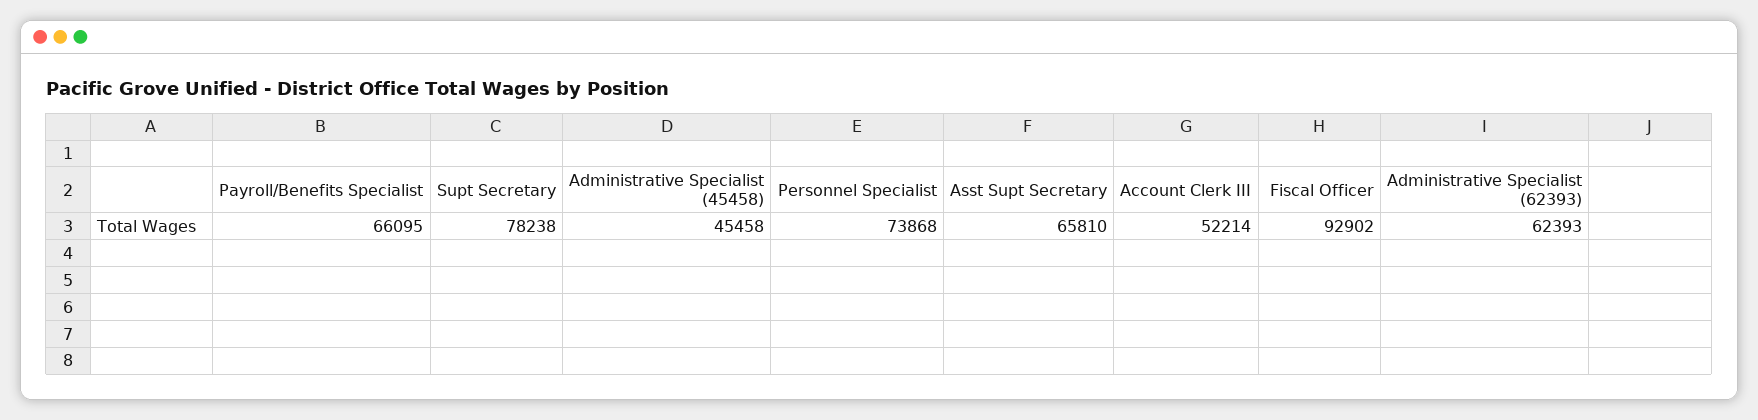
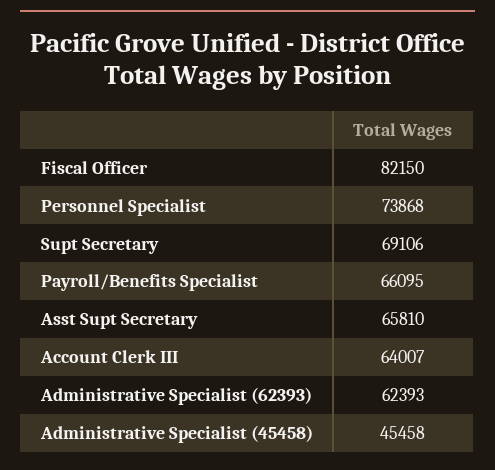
Supt Secretary: 78238 -> 69106
Account Clerk III: 52214 -> 64007
Fiscal Officer: 92902 -> 82150

